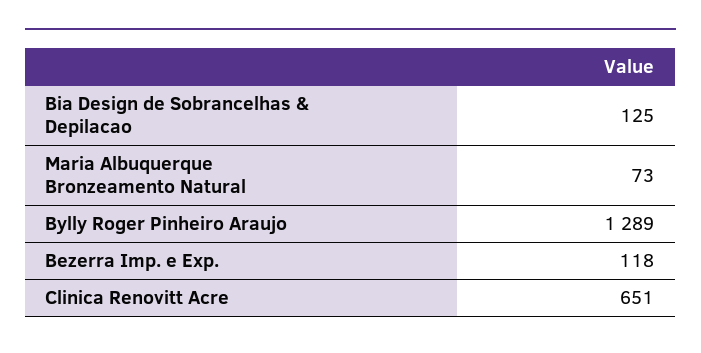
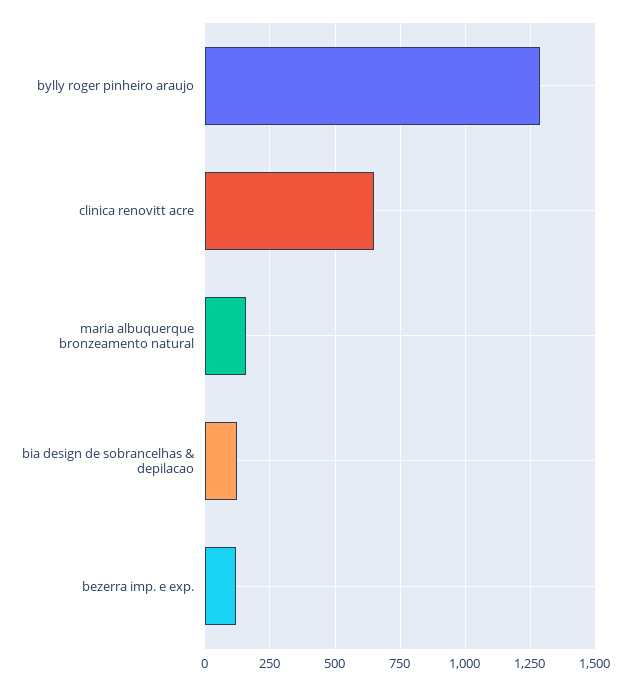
Maria Albuquerque Bronzeamento Natural: 73 -> 150

